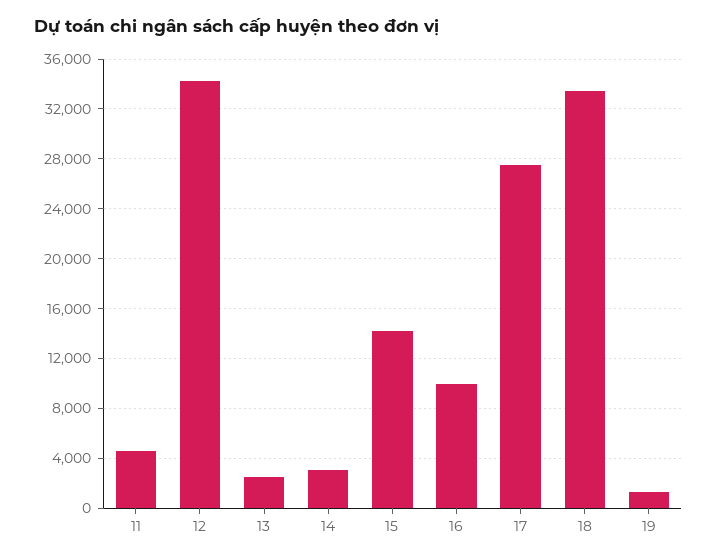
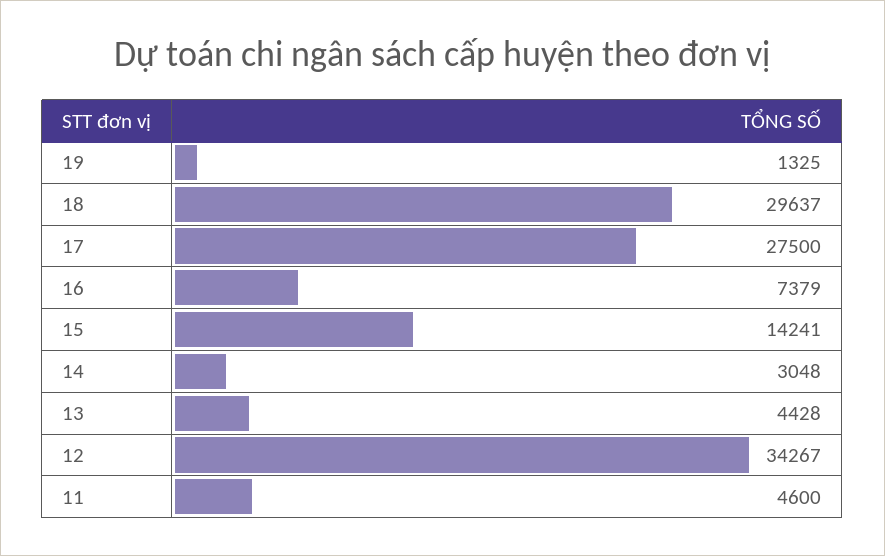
13: 2500 -> 4428
16: 10000 -> 7379
18: 33500 -> 29637

